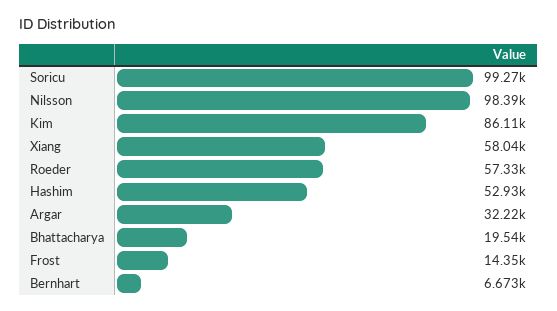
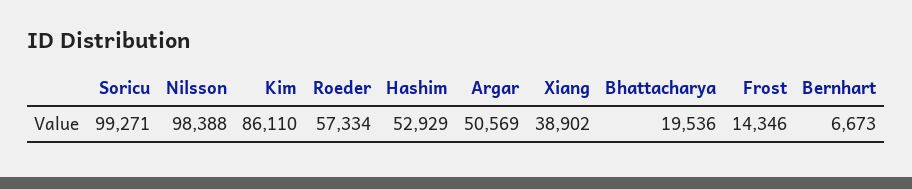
Xiang: 58040 -> 38902
Argar: 32220 -> 50569

